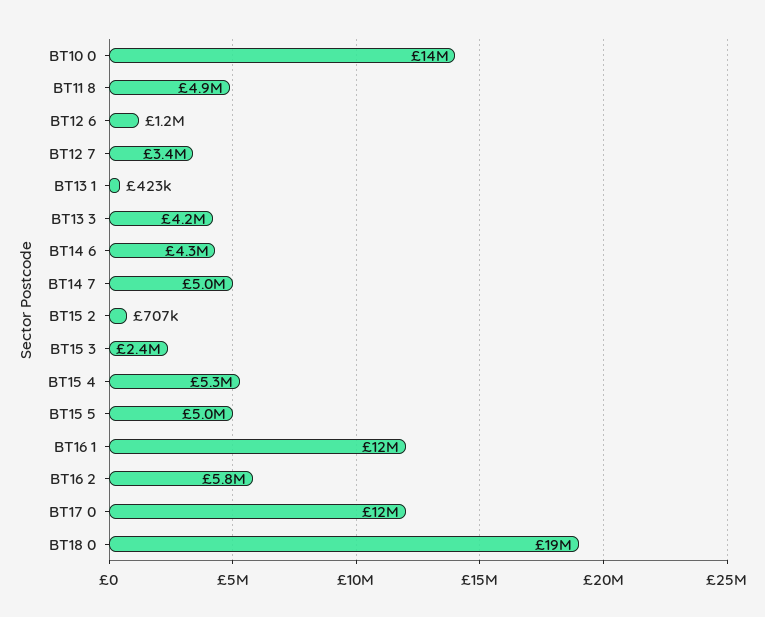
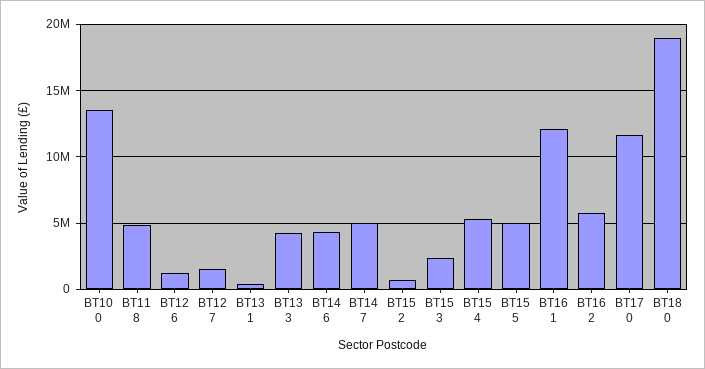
BT12 7: 3400000 -> 1500000

